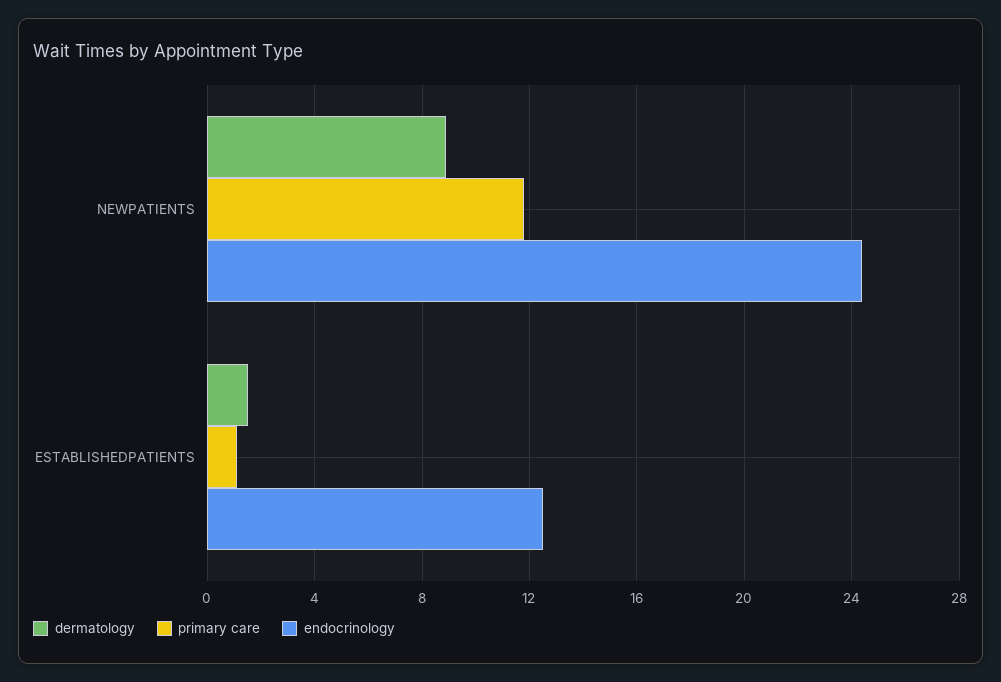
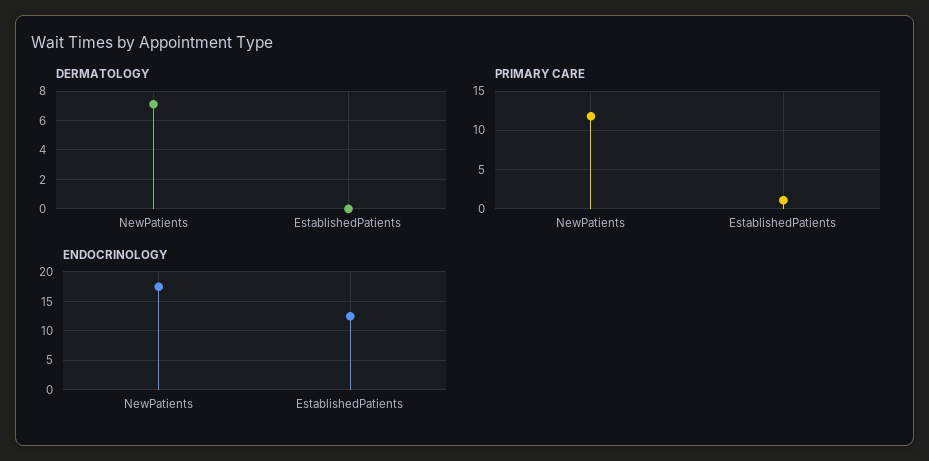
dermatology, NEWPATIENTS: 9 -> 7
endocrinology, NEWPATIENTS: 24.5 -> 17.5
dermatology, ESTABLISHEDPATIENTS: 1.5 -> 0

